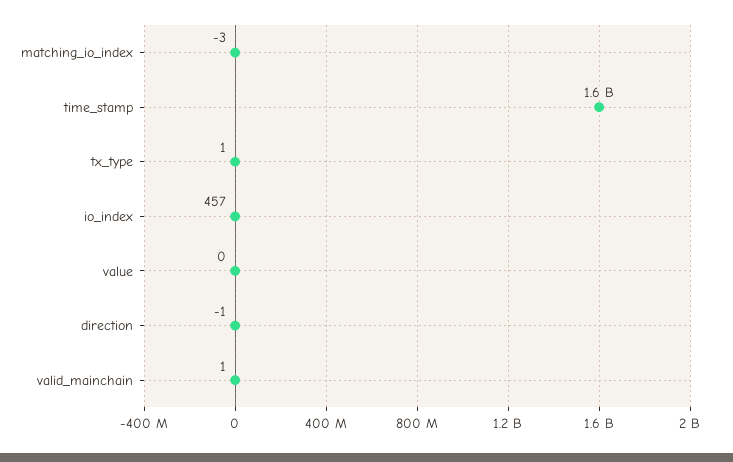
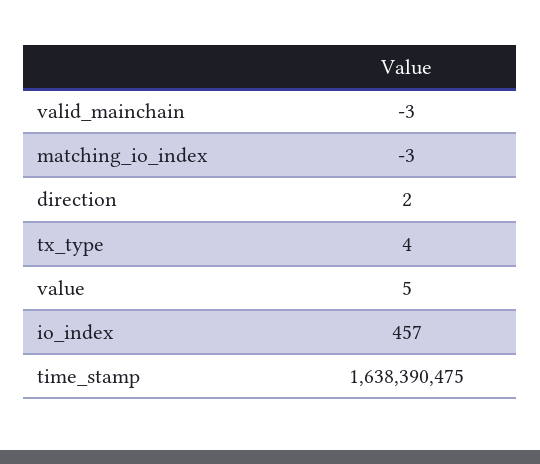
tx_type: 1 -> 4
value: 0 -> 5
direction: -1 -> 2
valid_mainchain: 1 -> -3

